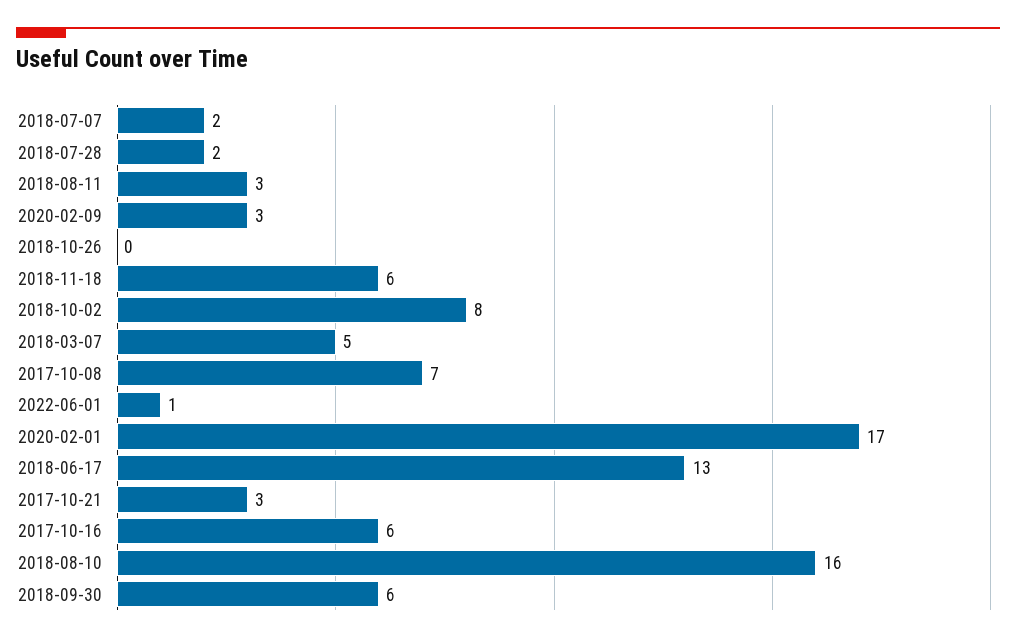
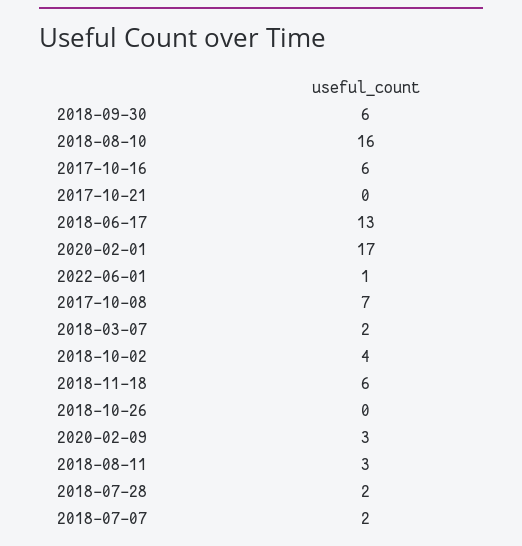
2018-10-02: 8 -> 4
2018-03-07: 5 -> 2
2017-10-21: 3 -> 0

